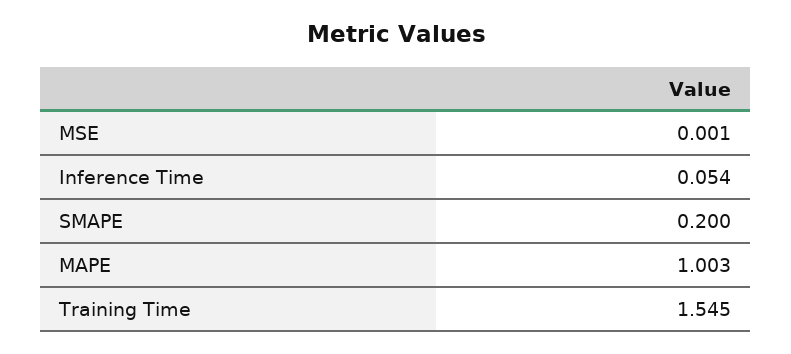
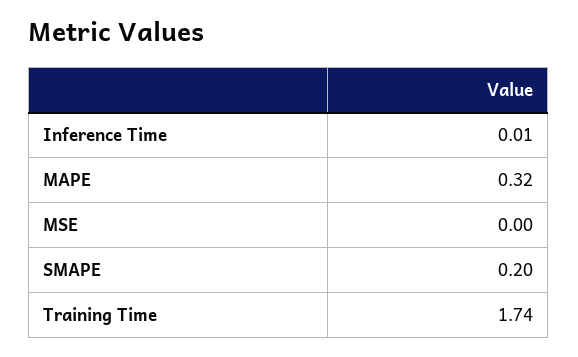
Inference Time: 0.054 -> 0.01
MAPE: 1.003 -> 0.32
Training Time: 1.545 -> 1.74

